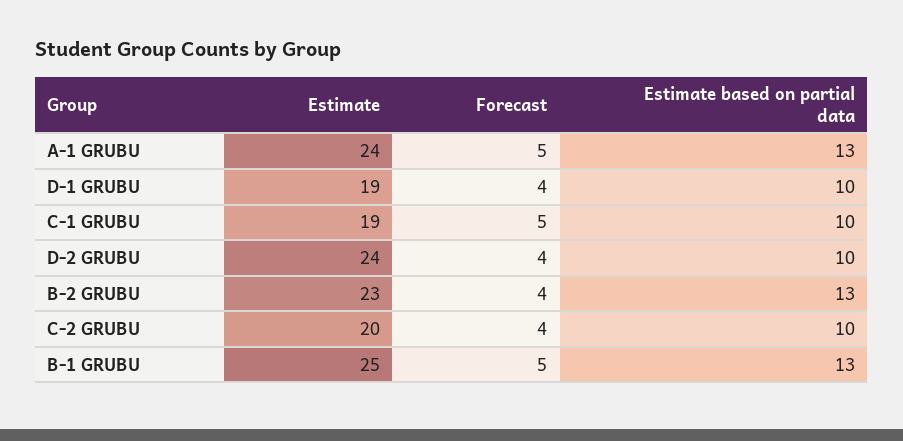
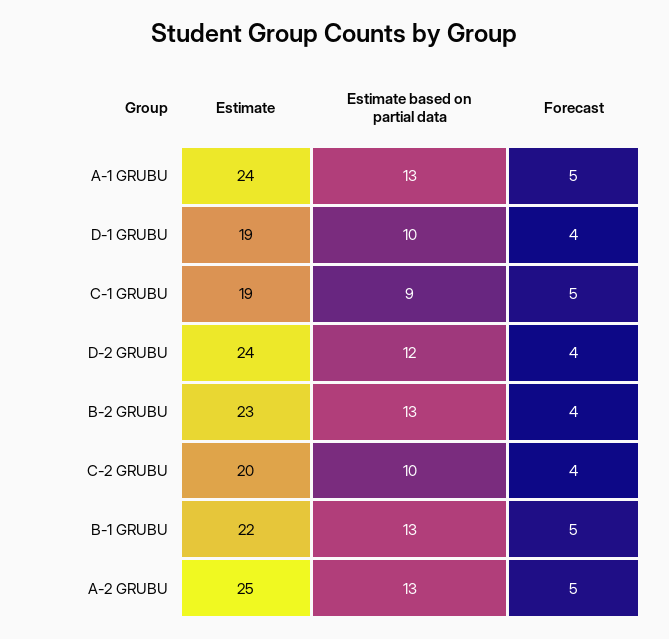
Estimate based on partial data, C-1 GRUBU: 10 -> 9
Estimate based on partial data, D-2 GRUBU: 10 -> 12
Estimate, B-1 GRUBU: 25 -> 22
Estimate, A-2 GRUBU: none -> 25
Estimate based on partial data, A-2 GRUBU: none -> 13
Forecast, A-2 GRUBU: none -> 5

